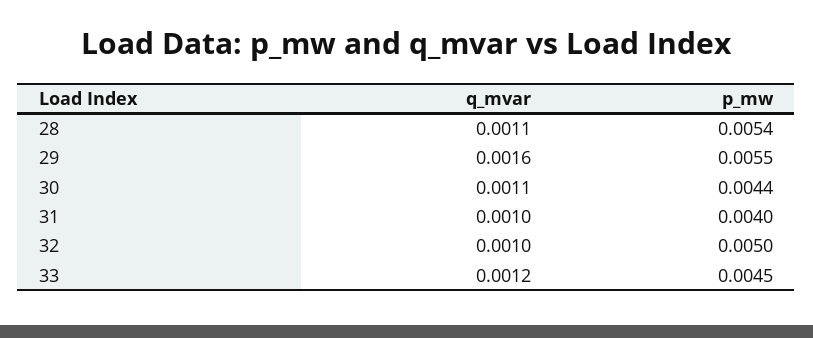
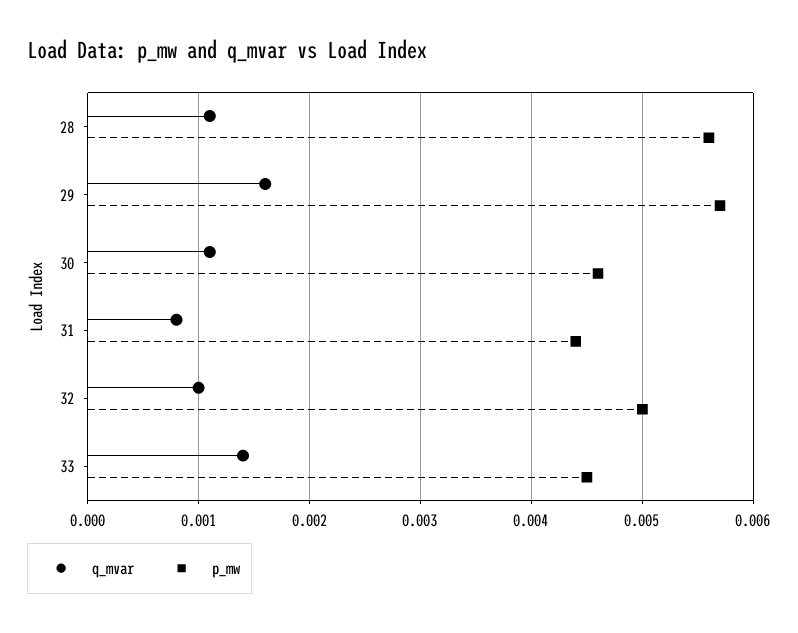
p_mw, 28: 0.0054 -> 0.0056
p_mw, 29: 0.0055 -> 0.0057
p_mw, 30: 0.0044 -> 0.0046
q_mvar, 31: 0.001 -> 0.0008
p_mw, 31: 0.004 -> 0.0044
q_mvar, 33: 0.0012 -> 0.0014

